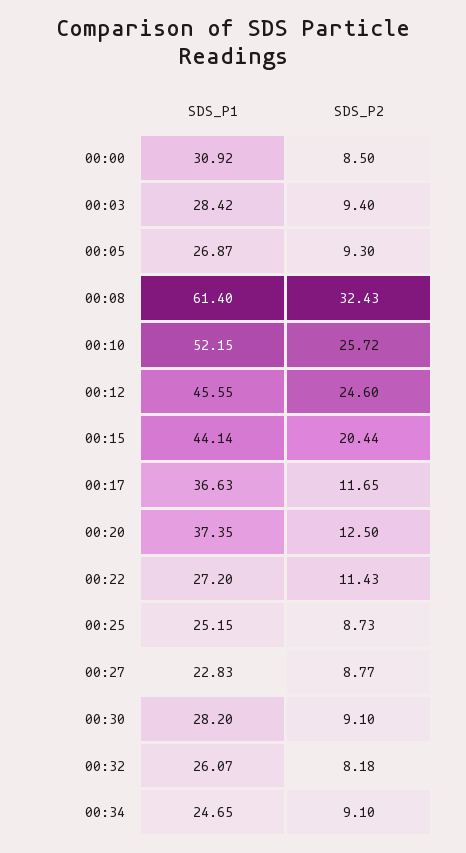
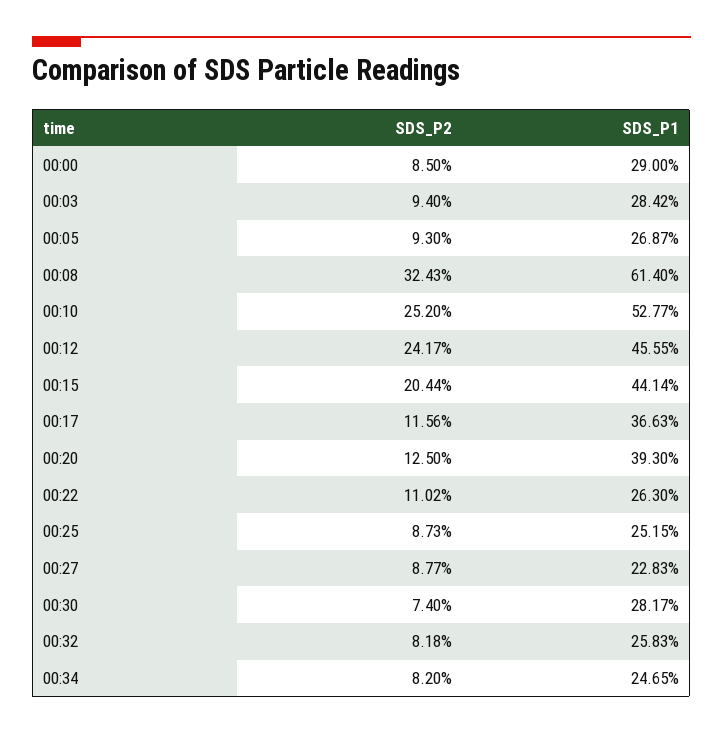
SDS_P1, 00:00: 30.92 -> 29
SDS_P1, 00:10: 52.15 -> 52.77
SDS_P2, 00:10: 25.72 -> 25.2
SDS_P2, 00:12: 24.6 -> 24.17
SDS_P2, 00:17: 11.65 -> 11.56
SDS_P1, 00:20: 37.35 -> 39.3
SDS_P1, 00:22: 27.2 -> 26.3
SDS_P2, 00:22: 11.43 -> 11.02
SDS_P1, 00:30: 28.2 -> 28.17
SDS_P2, 00:30: 9.1 -> 7.4
SDS_P1, 00:32: 26.07 -> 25.83
SDS_P2, 00:34: 9.1 -> 8.2

